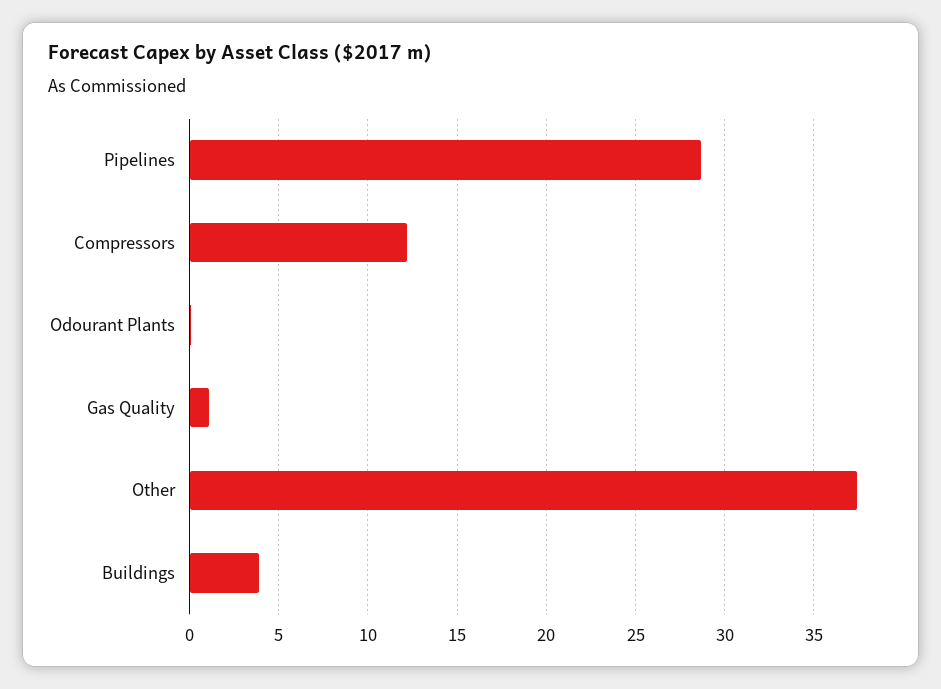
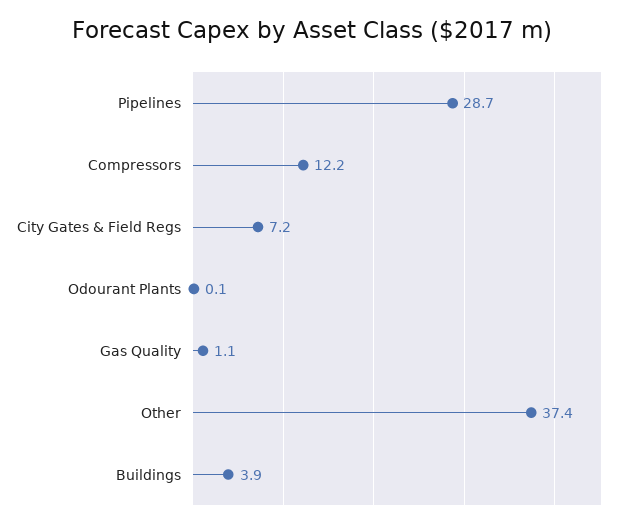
City Gates & Field Regs: none -> 7.2

